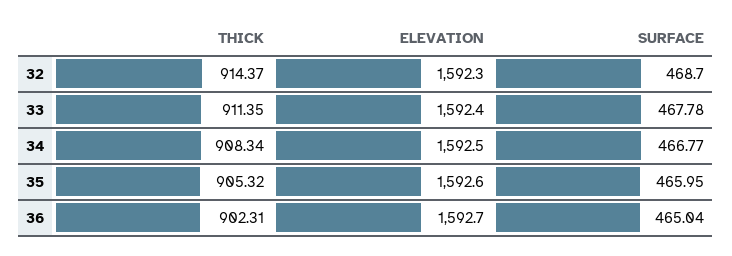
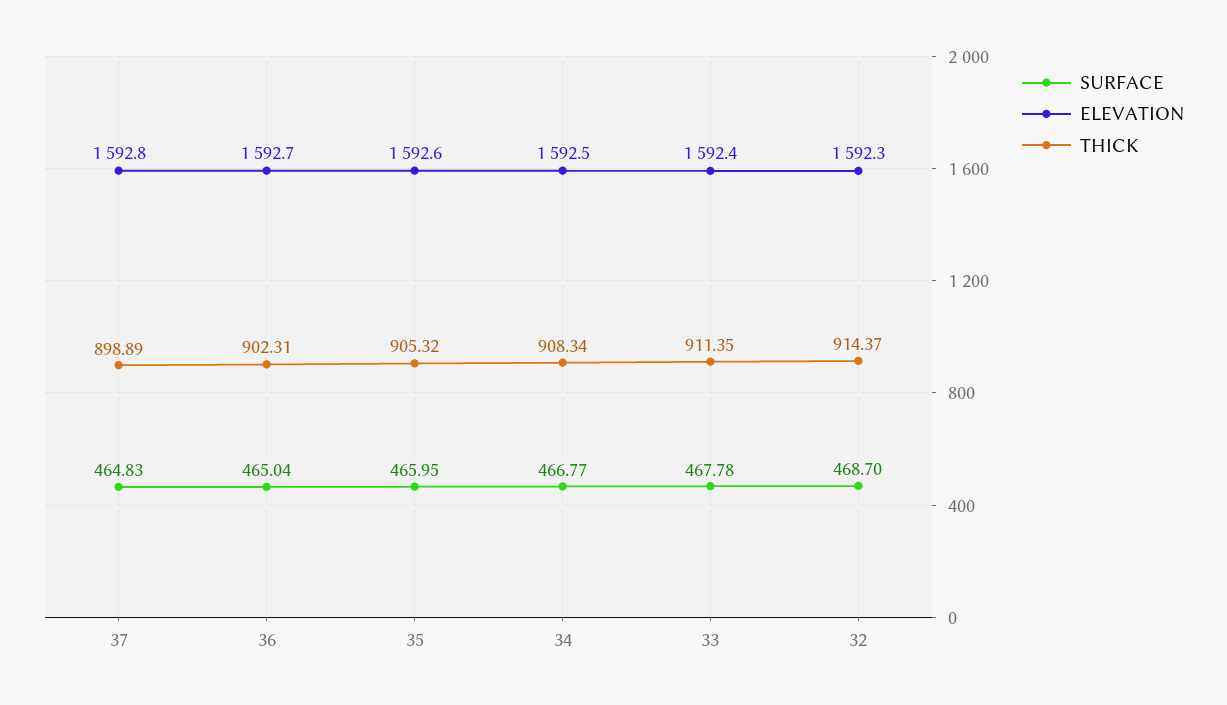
SURFACE, 37: none -> 464.83
ELEVATION, 37: none -> 1592.8
THICK, 37: none -> 898.89

